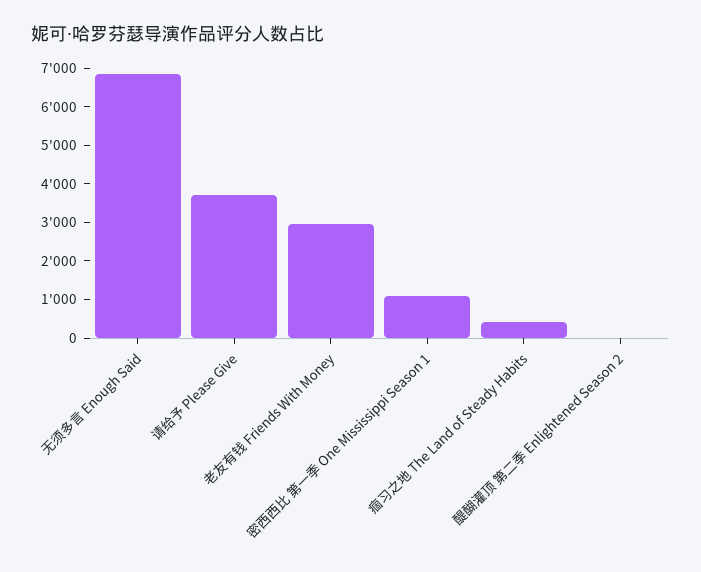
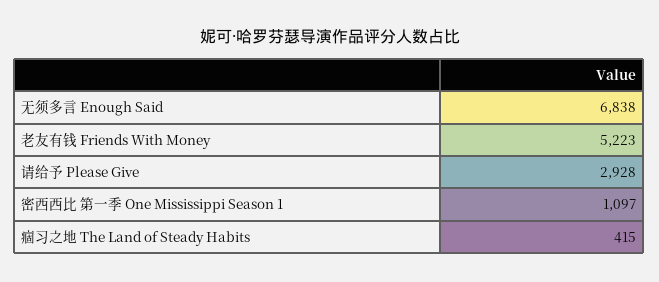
请给予 Please Give: 3750 -> 2928
老友有钱 Friends With Money: 3000 -> 5223
醍醐灌顶 第二季 Enlightened Season 2: 0 -> none

